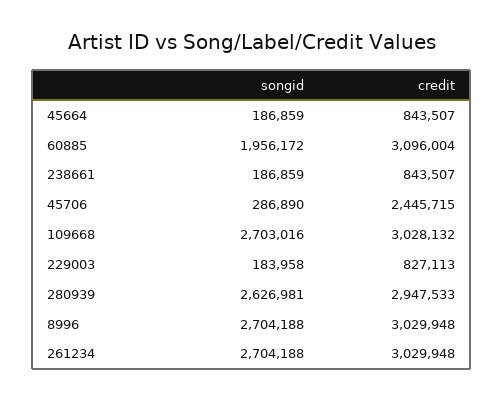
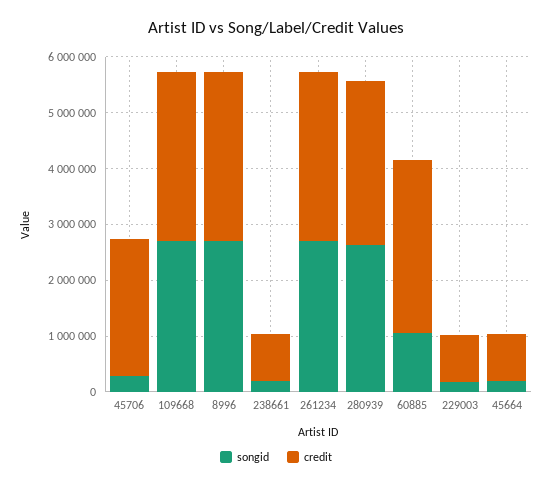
songid, 60885: 1956172 -> 1000000

